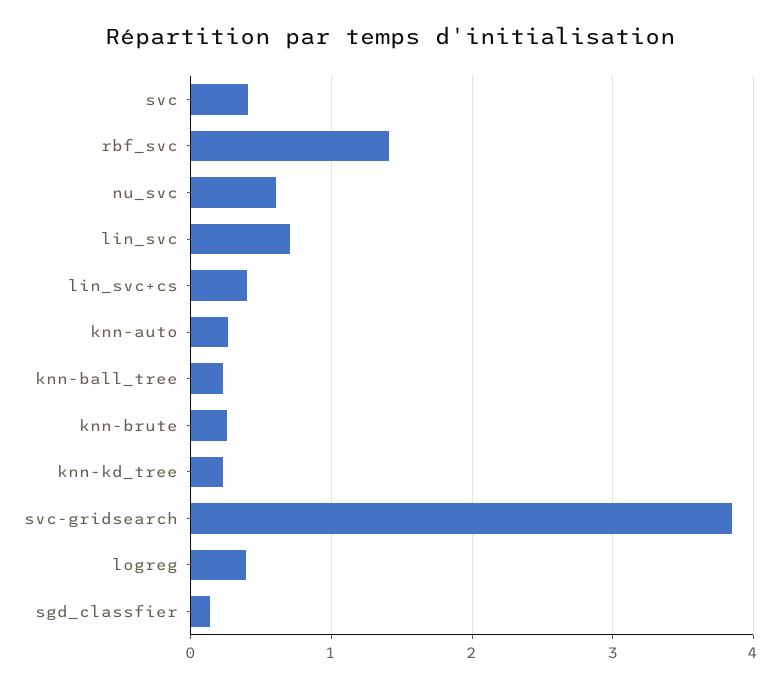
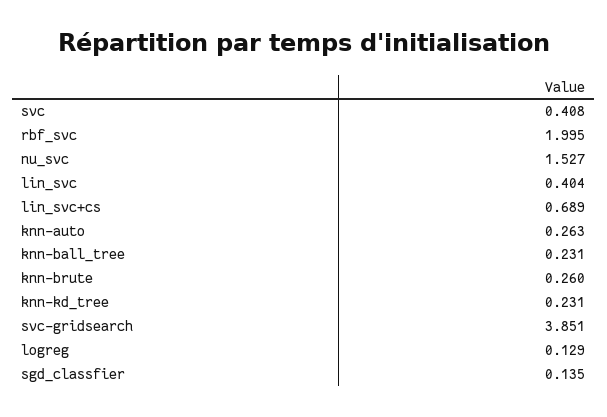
rbf_svc: 1.4 -> 1.995
nu_svc: 0.6 -> 1.527
lin_svc: 0.7 -> 0.404
lin_svc+cs: 0.4 -> 0.689
logreg: 0.4 -> 0.129

